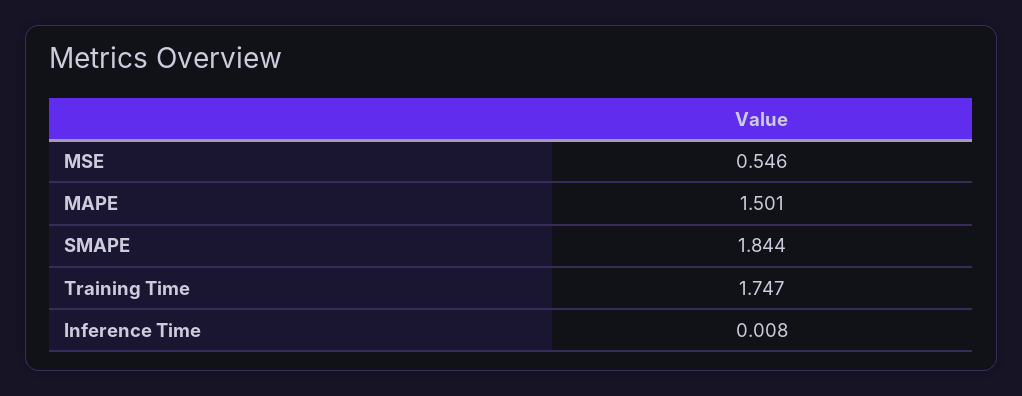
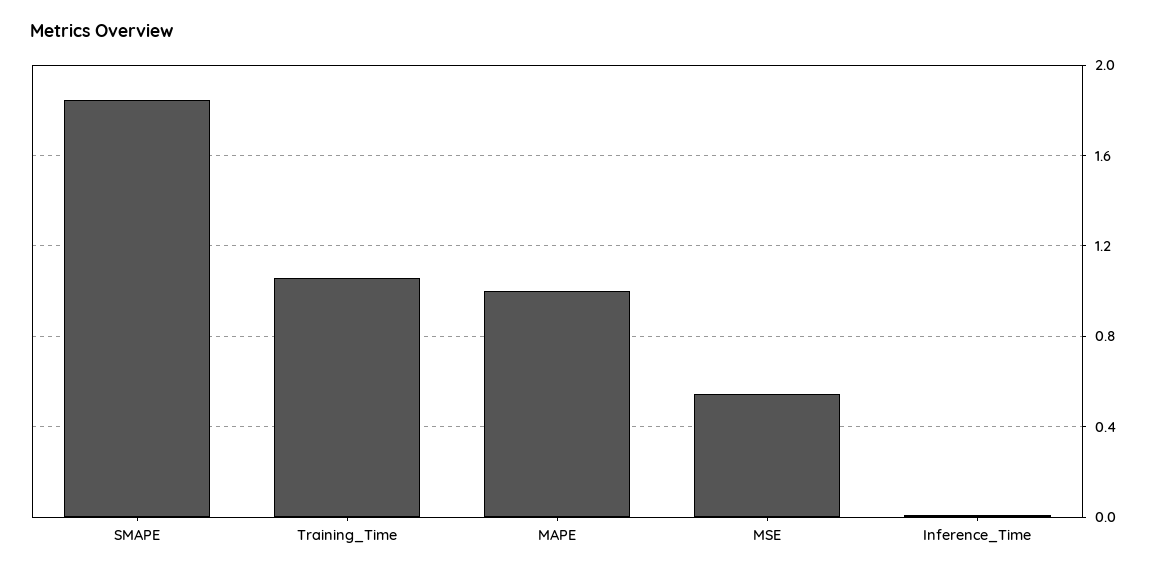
MAPE: 1.501 -> 1
Training Time: 1.747 -> 1.05

